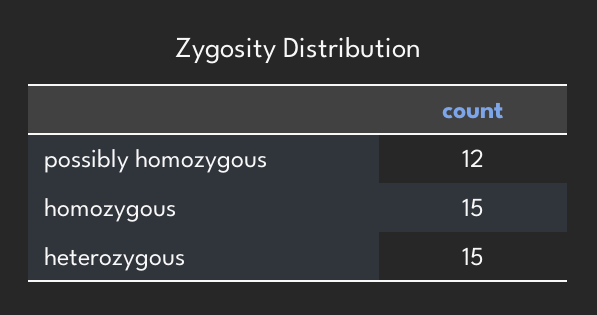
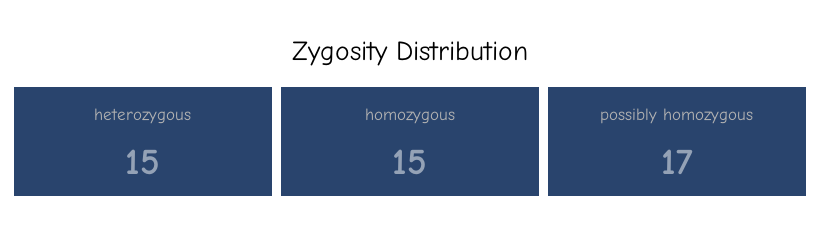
possibly homozygous: 12 -> 17

